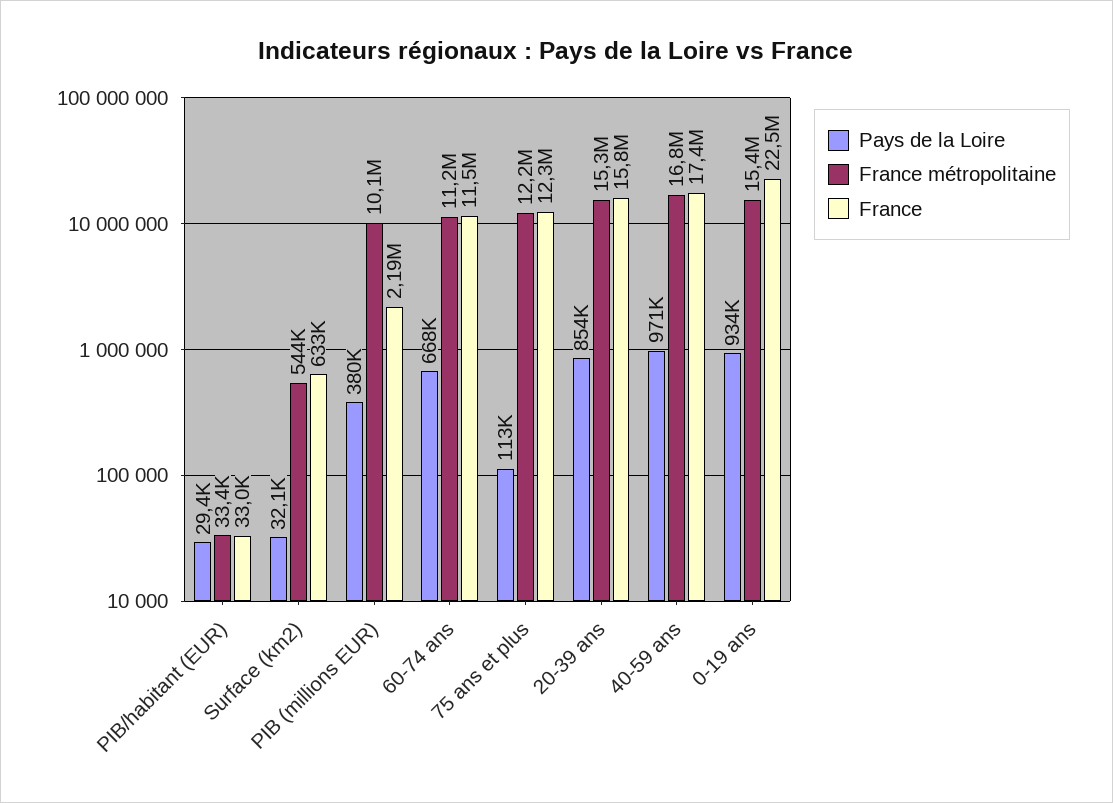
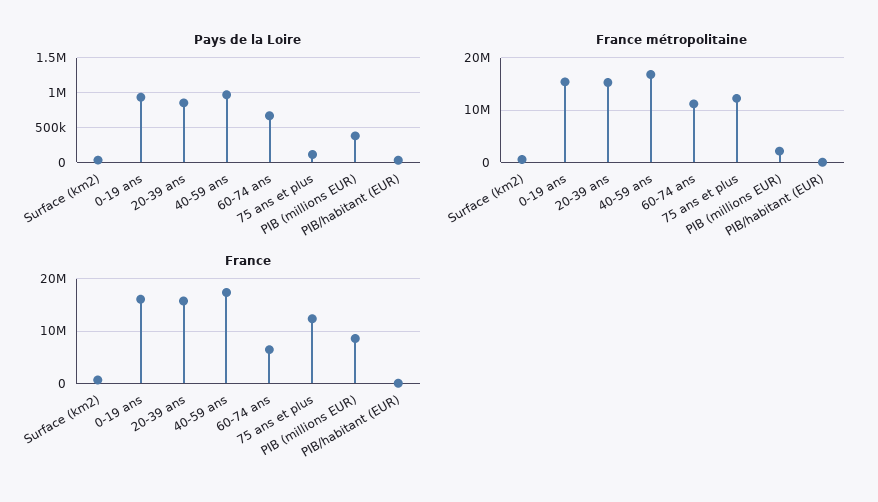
France métropolitaine, PIB (millions EUR): 10100000 -> 2000000
France, PIB (millions EUR): 2190000 -> 8000000
France, 60-74 ans: 11500000 -> 6000000
France, 0-19 ans: 22500000 -> 16000000

